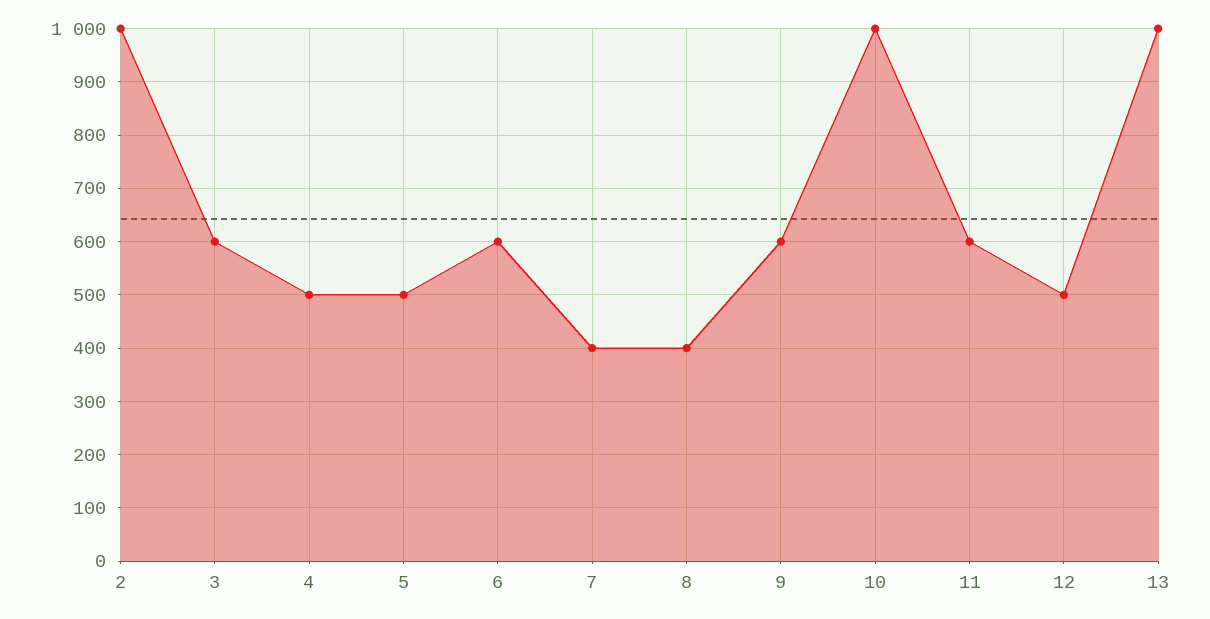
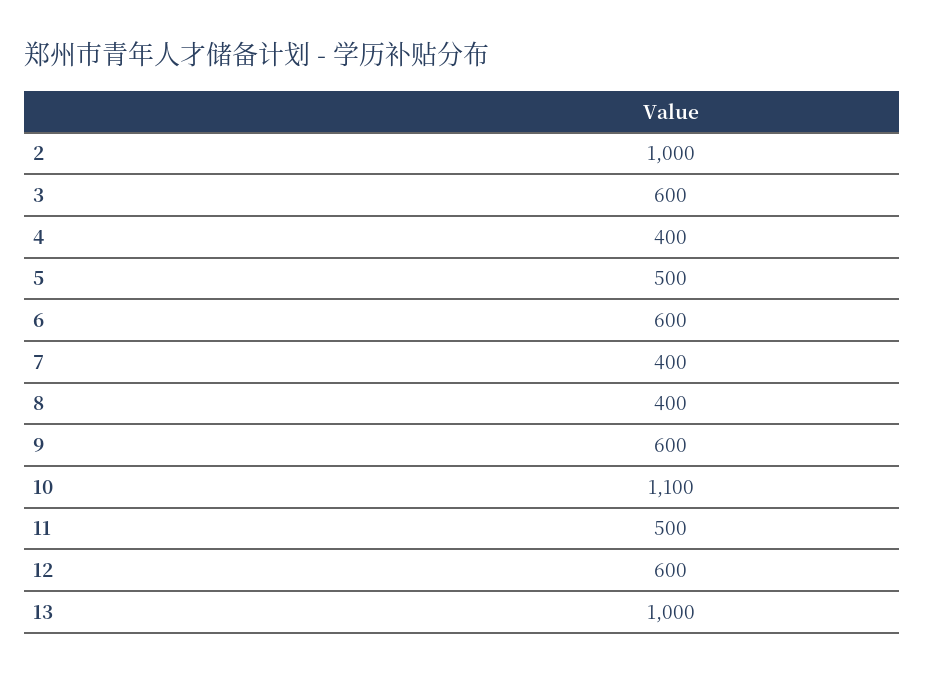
4: 500 -> 400
10: 1000 -> 1100
11: 600 -> 500
12: 500 -> 600

